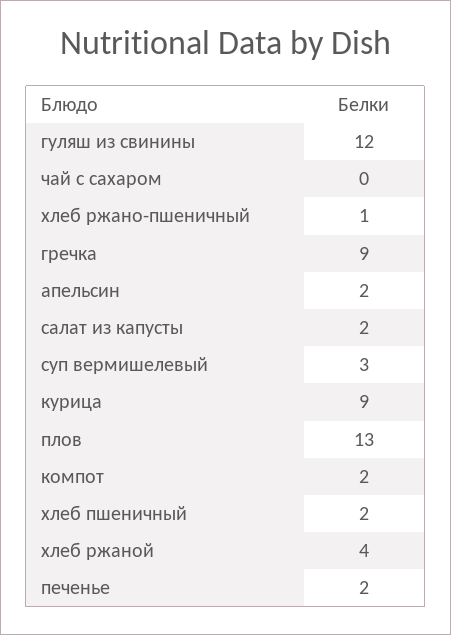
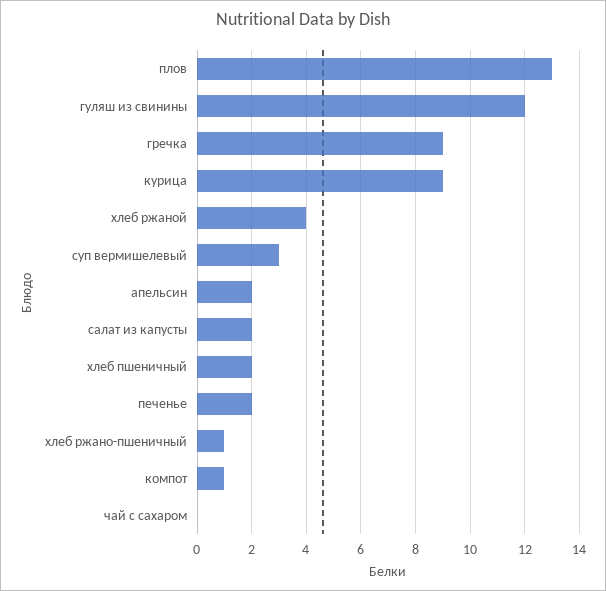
компот: 2 -> 1

